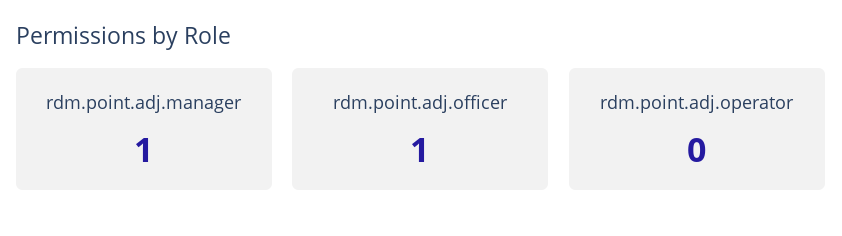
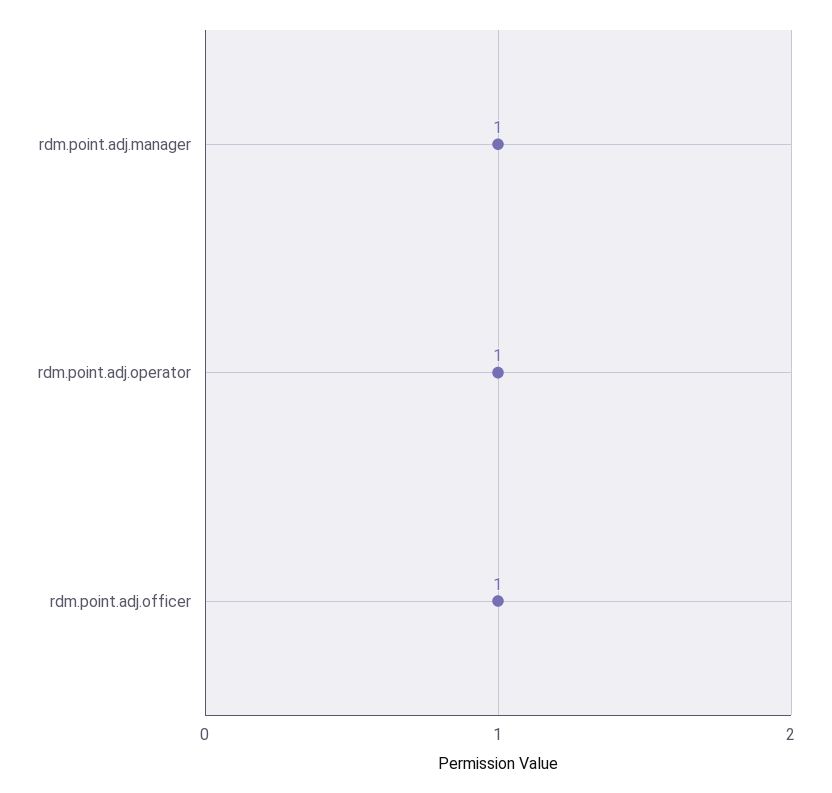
rdm.point.adj.operator: 0 -> 1

